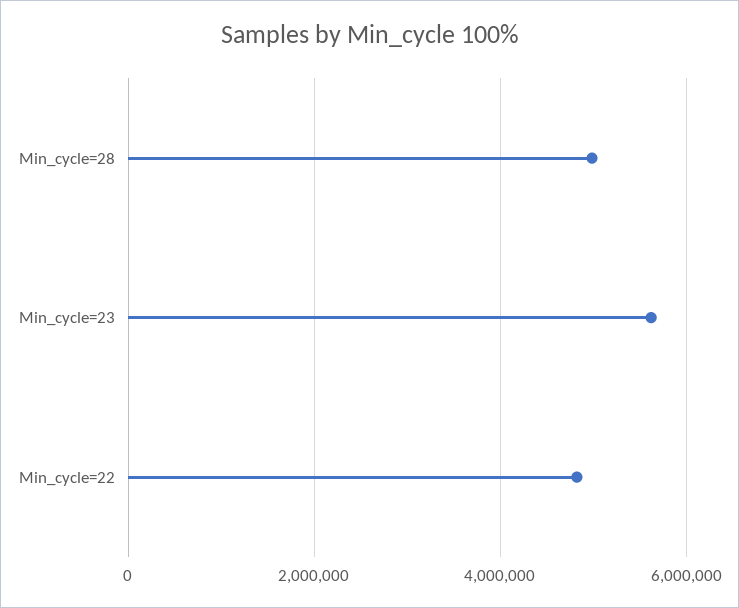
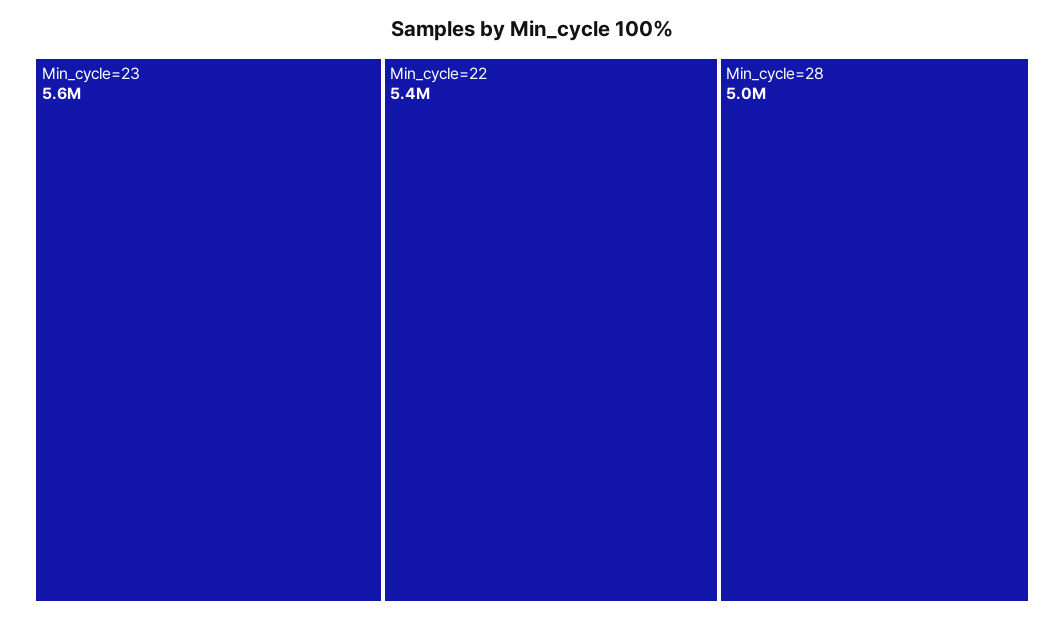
Min_cycle=22: 4800000 -> 5400000

